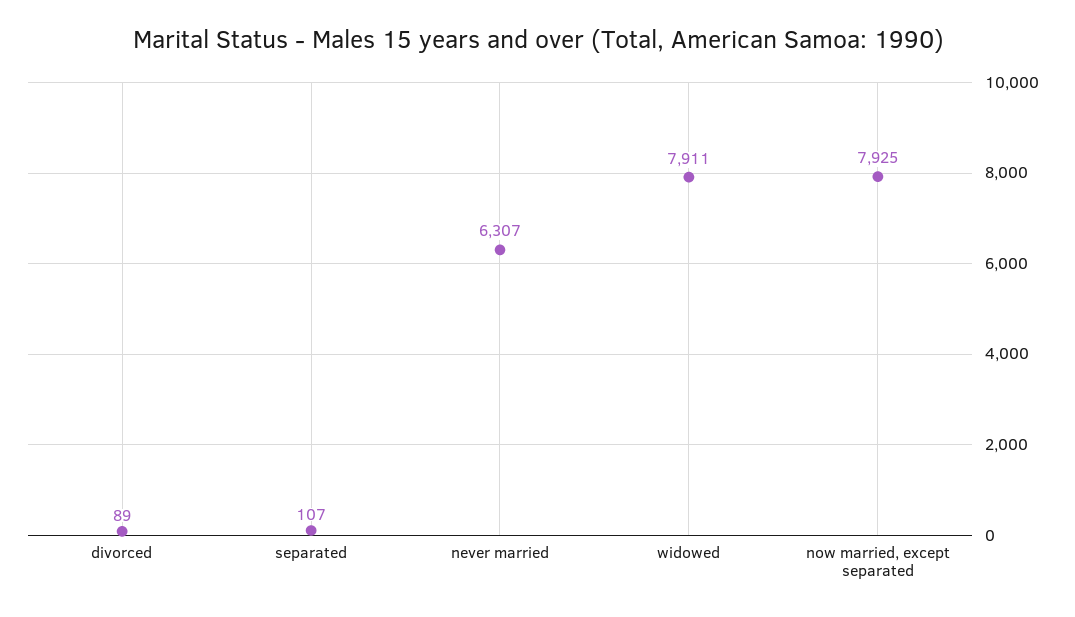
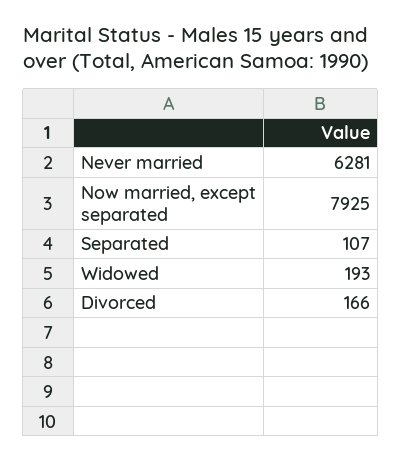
divorced: 89 -> 166
never married: 6307 -> 6281
widowed: 7911 -> 193

